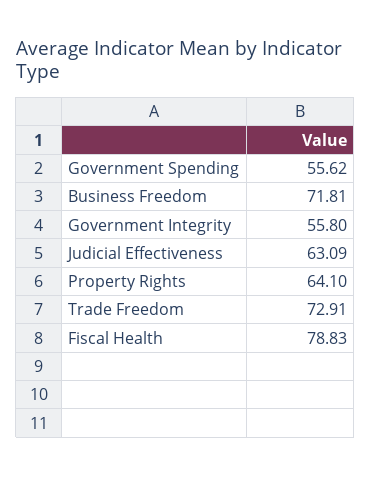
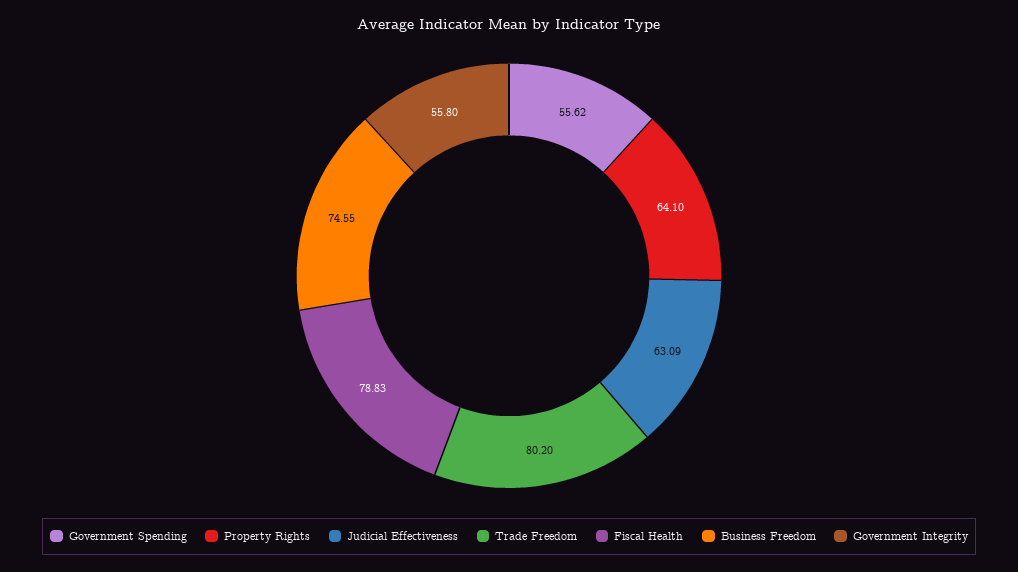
Business Freedom: 71.81 -> 74.55
Trade Freedom: 72.91 -> 80.2

